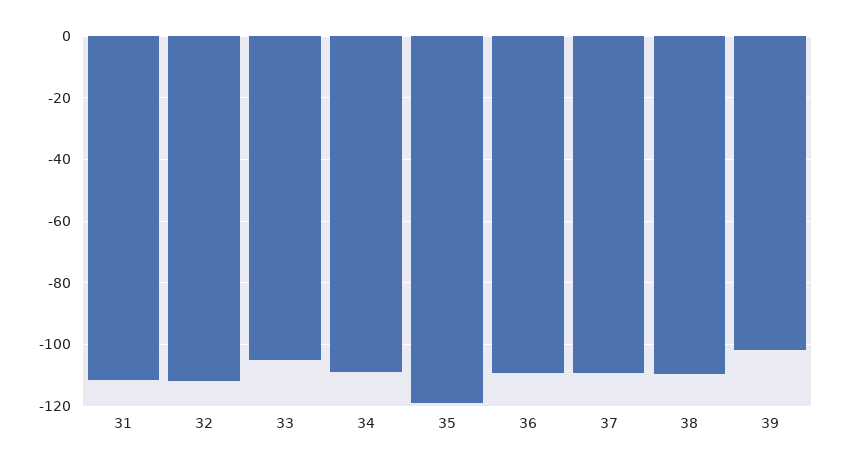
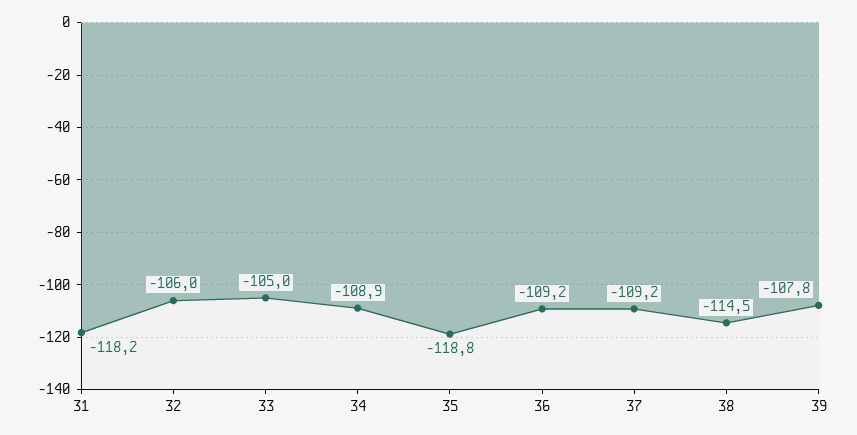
31: -112 -> -118.2
32: -112 -> -106
38: -110 -> -114.5
39: -102 -> -107.8

